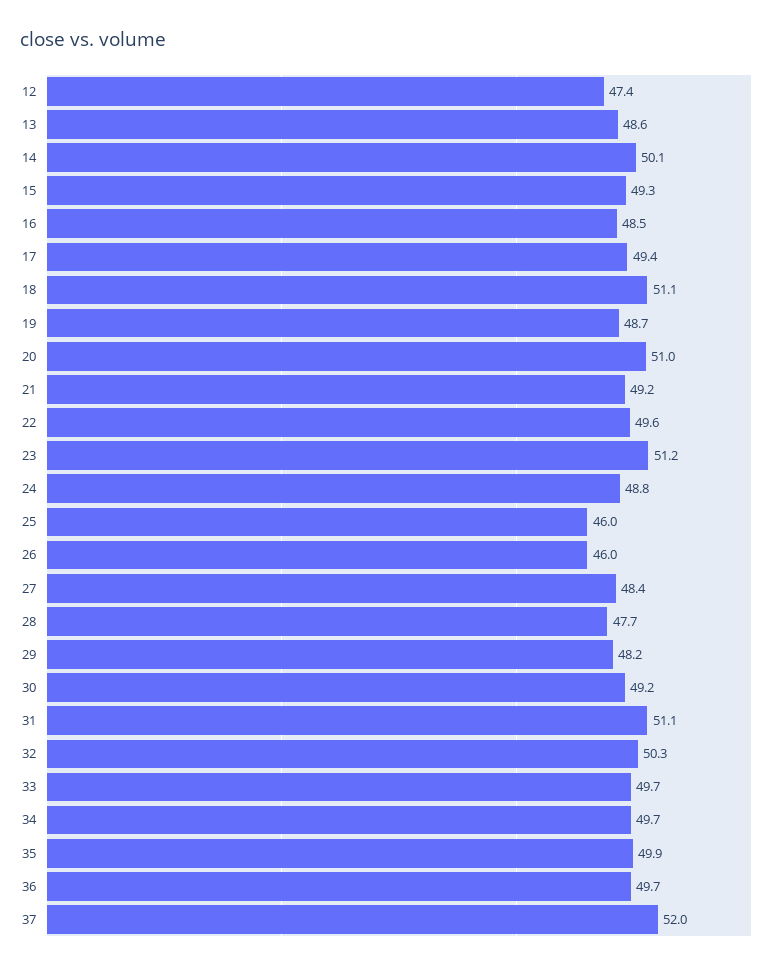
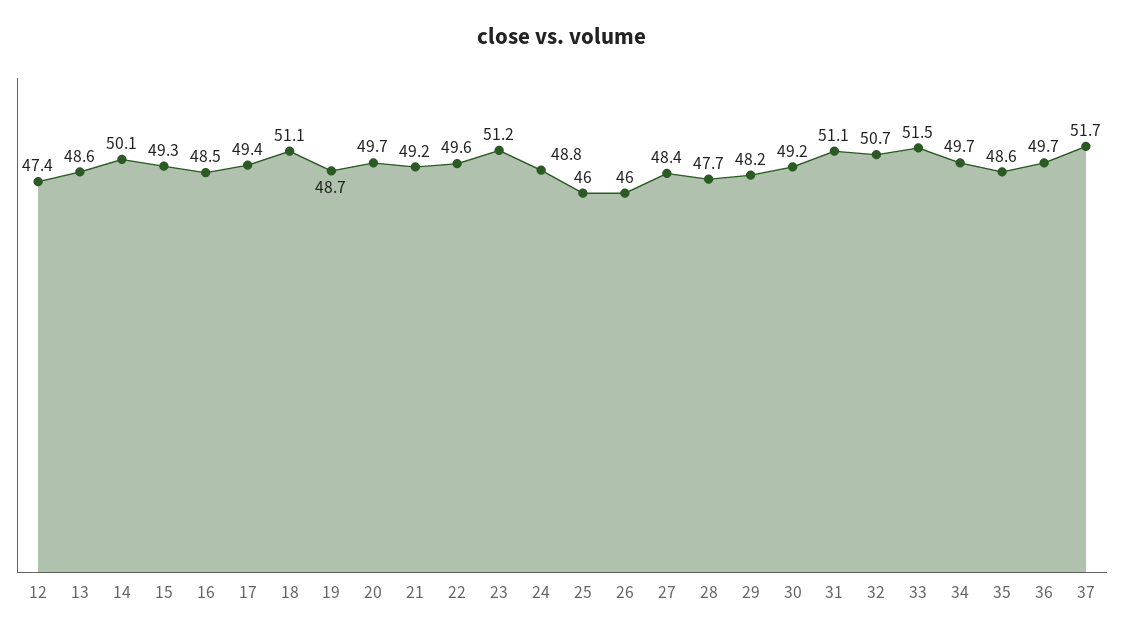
20: 51 -> 49.7
32: 50.3 -> 50.7
33: 49.7 -> 51.5
35: 49.9 -> 48.6
37: 52 -> 51.7

